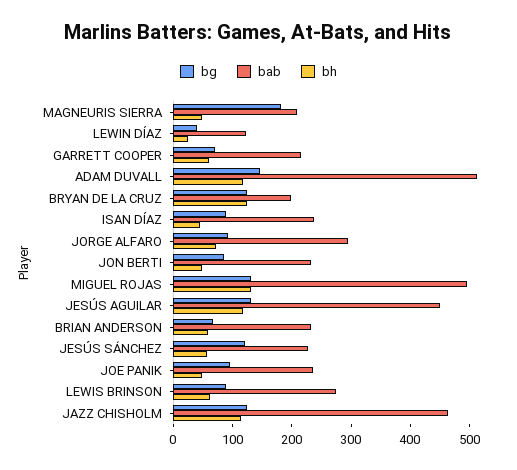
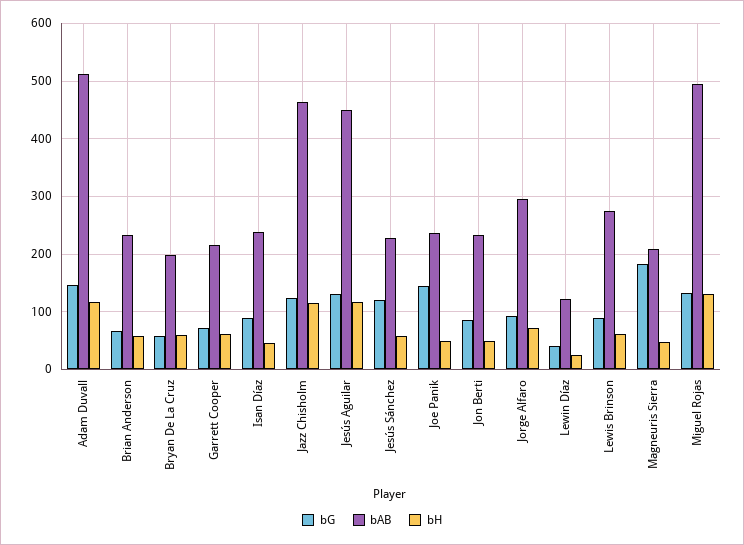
bg, BRYAN DE LA CRUZ: 120 -> 60
bh, BRYAN DE LA CRUZ: 120 -> 60
bg, JOE PANIK: 100 -> 140

